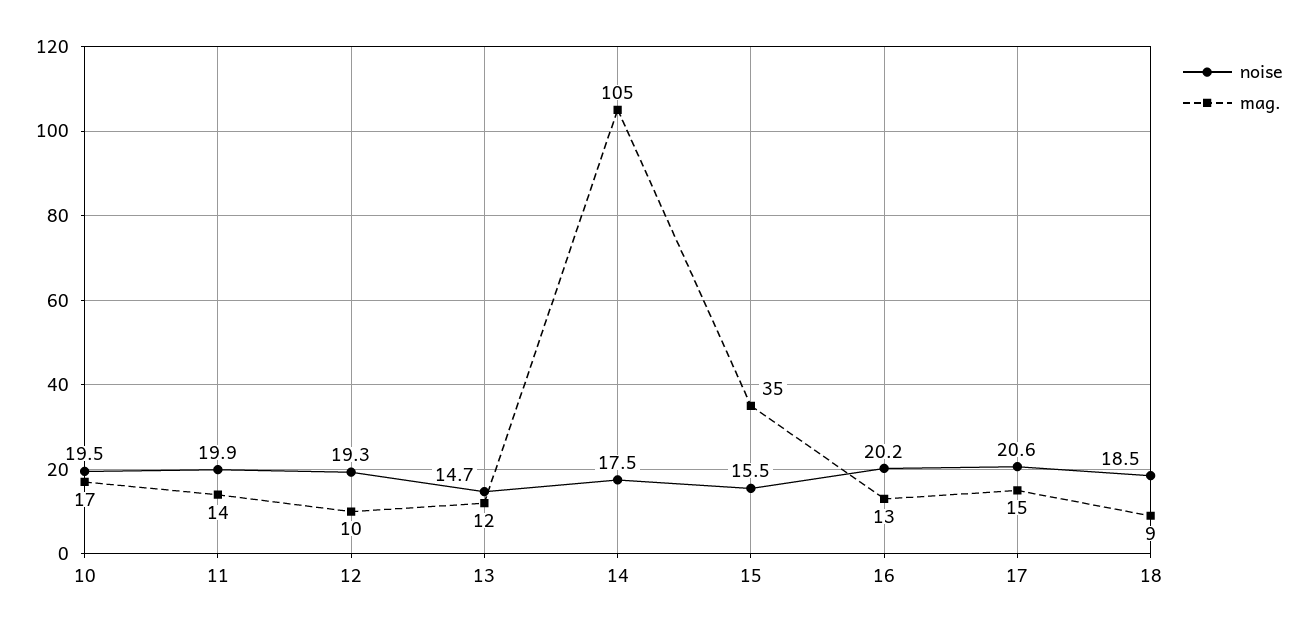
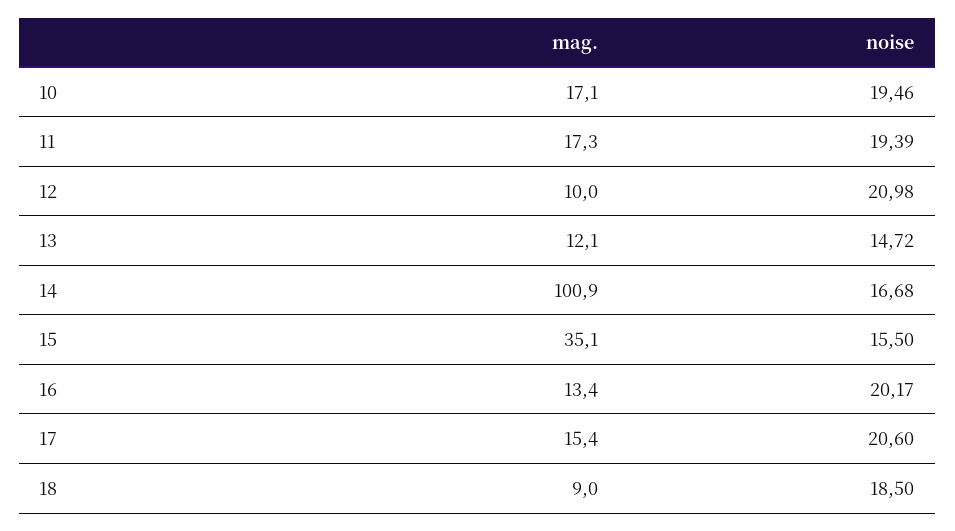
noise, 11: 19.9 -> 19.39
mag., 11: 14 -> 17.3
noise, 12: 19.3 -> 20.98
noise, 14: 17.5 -> 16.68
mag., 14: 105 -> 100.9

